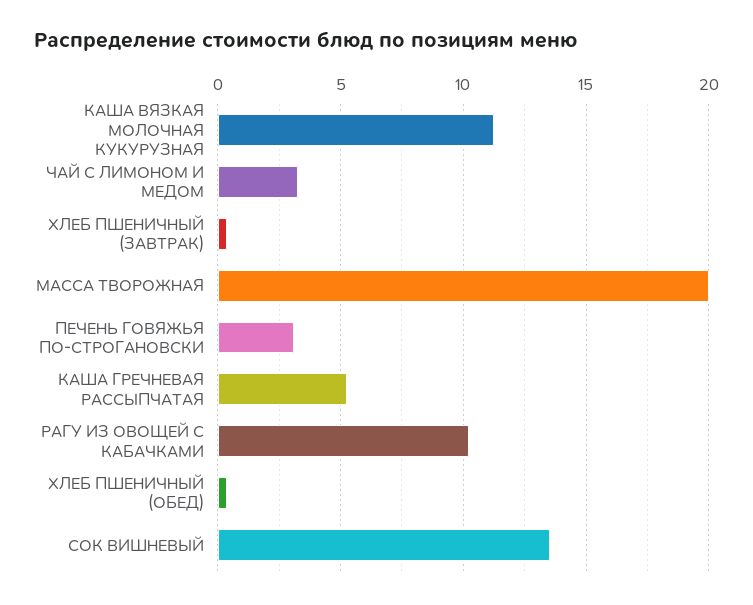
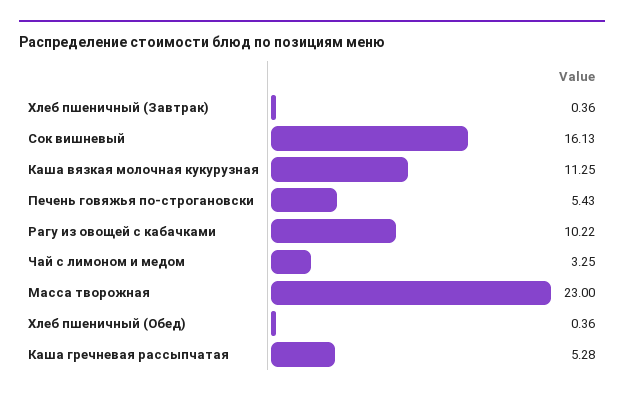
МАССА ТВОРОЖНАЯ: 20 -> 23
ПЕЧЕНЬ ГОВЯЖЬЯ ПО-СТРОГАНОВСКИ: 3 -> 5.43
СОК ВИШНЕВЫЙ: 13.5 -> 16.13

